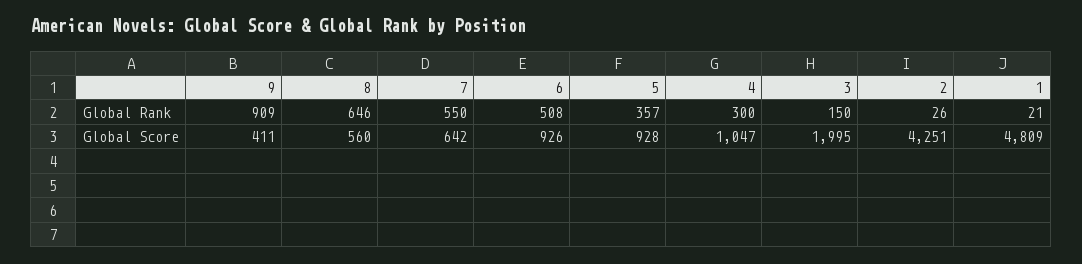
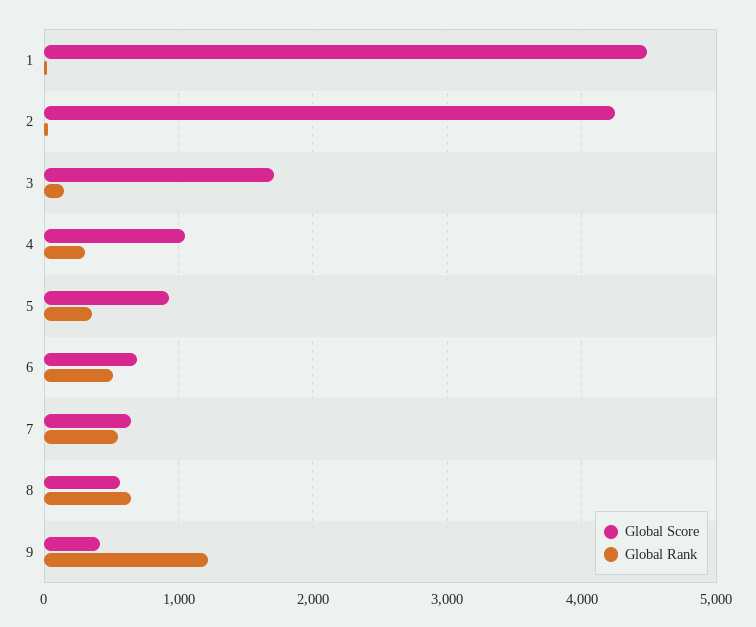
Global Rank, 9: 909 -> 1200
Global Score, 6: 926 -> 700
Global Score, 3: 1995 -> 1700
Global Score, 1: 4809 -> 4500

